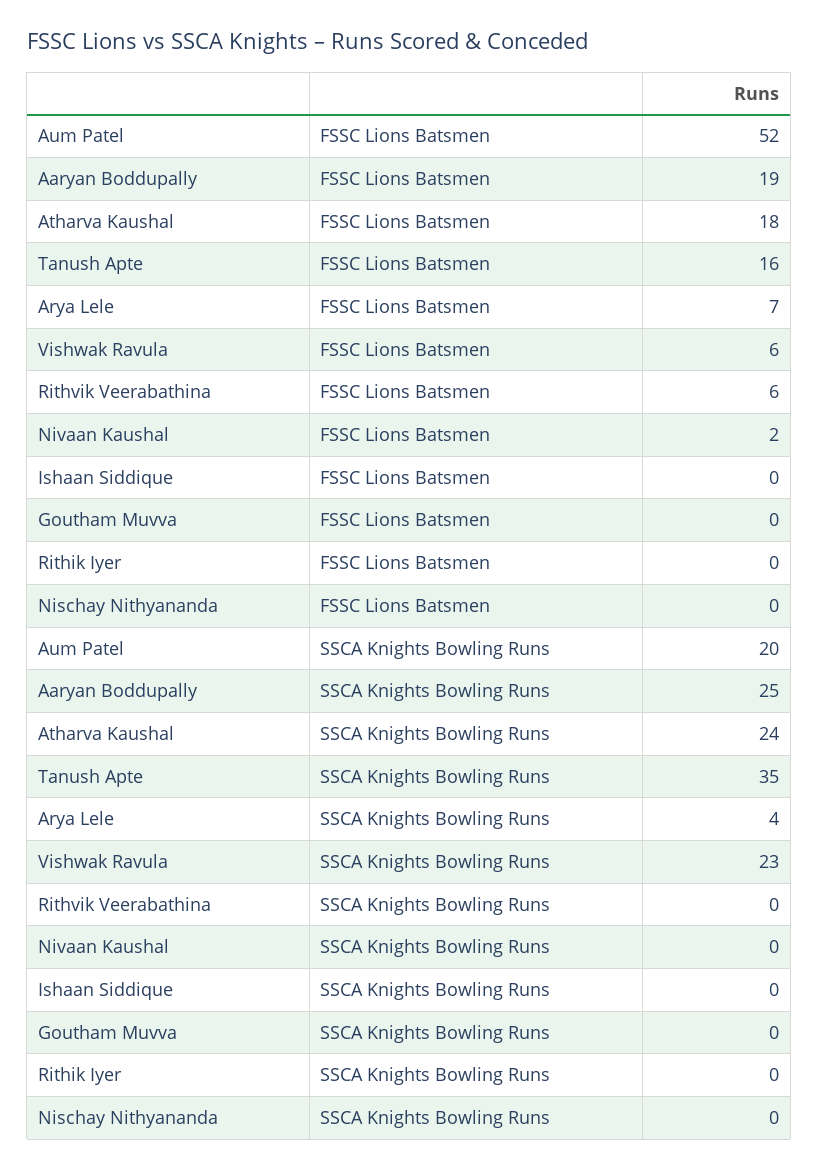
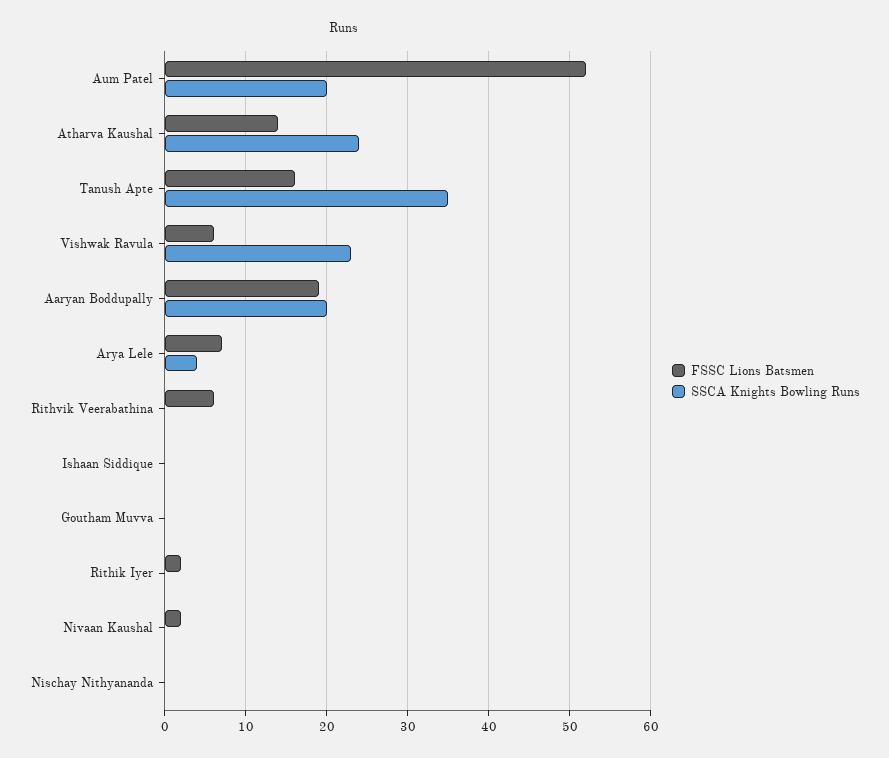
FSSC Lions Batsmen, Atharva Kaushal: 18 -> 14
FSSC Lions Batsmen, Rithik Iyer: 0 -> 2
SSCA Knights Bowling Runs, Aaryan Boddupally: 25 -> 20

